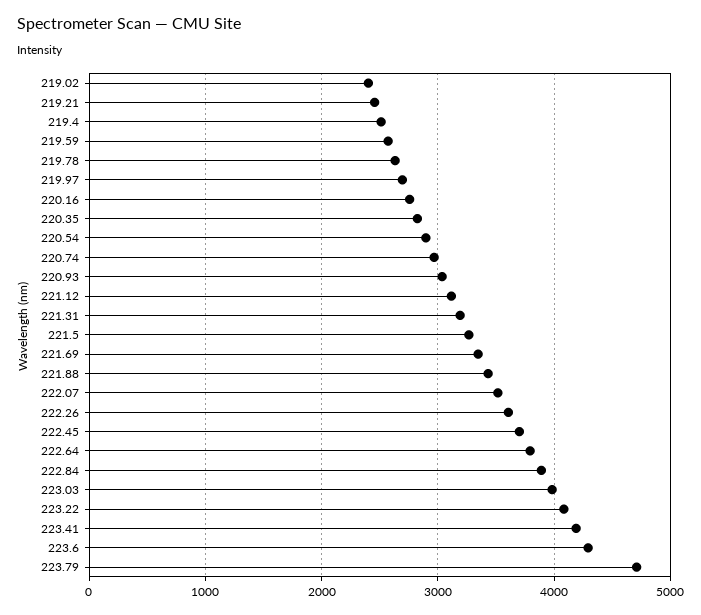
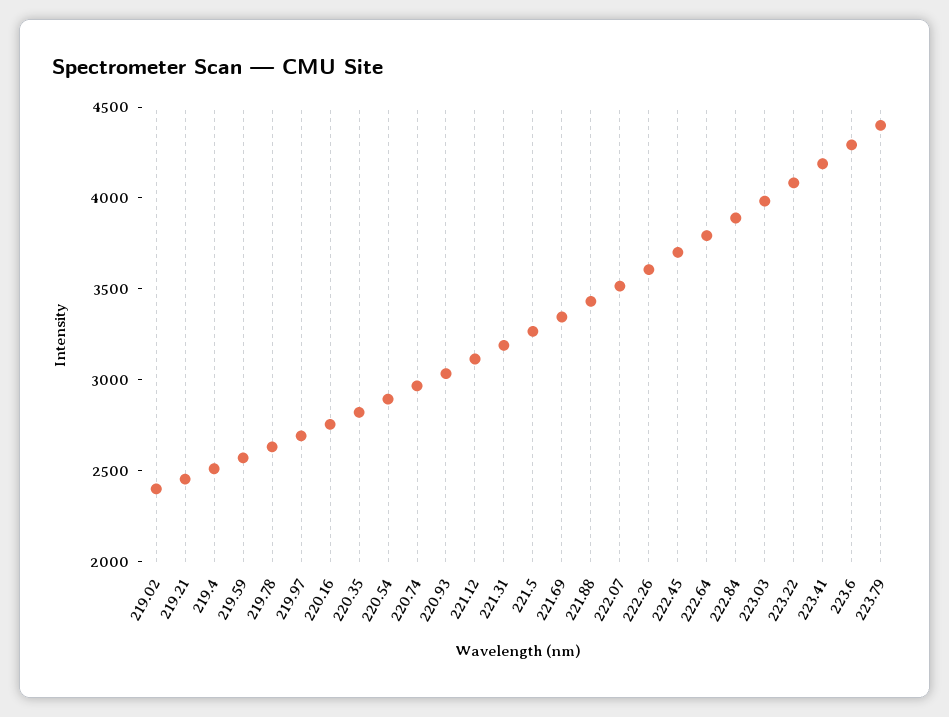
223.79: 4700 -> 4400

